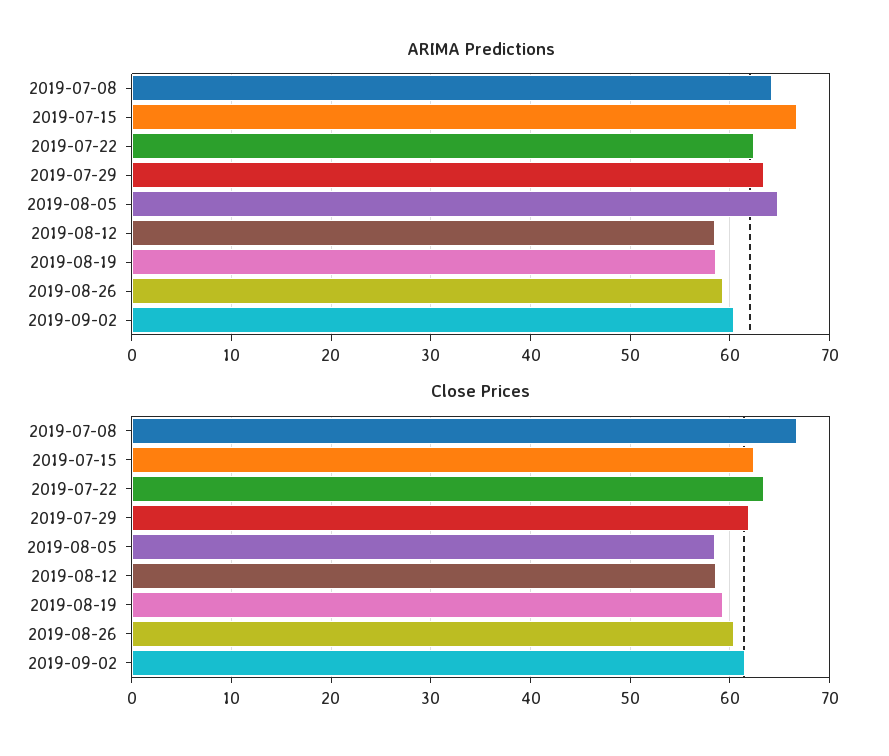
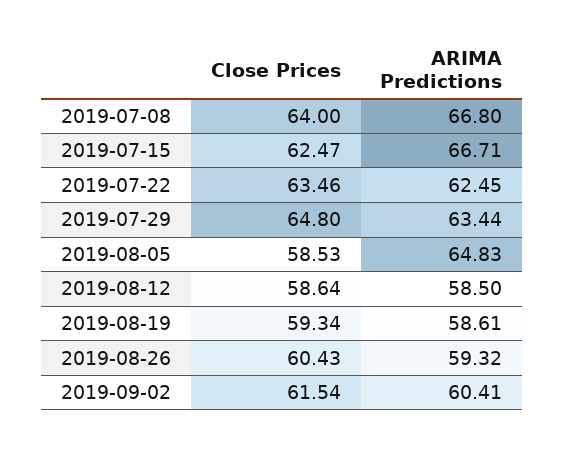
ARIMA Predictions, 2019-07-08: 64 -> 66.8
Close Prices, 2019-07-08: 67 -> 64
Close Prices, 2019-07-29: 62 -> 64.8

